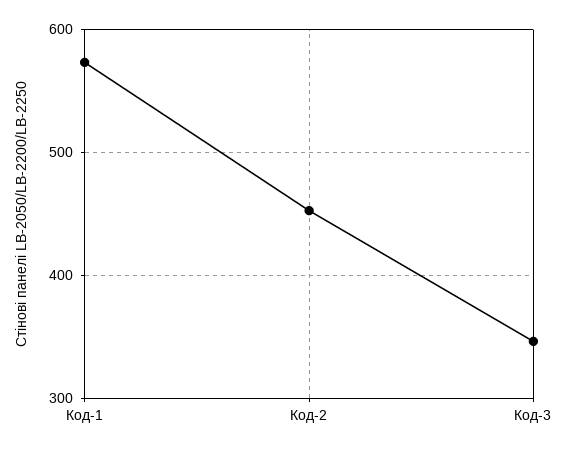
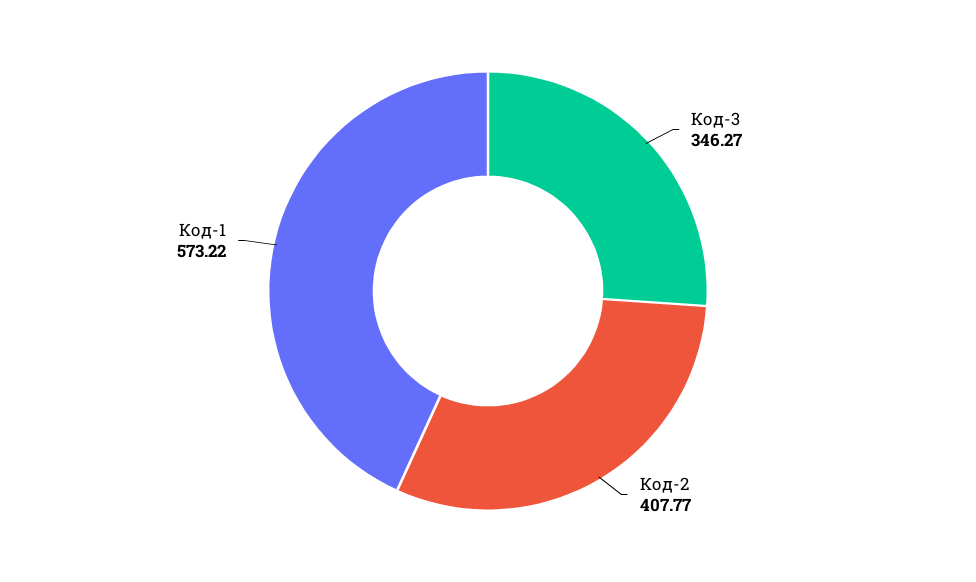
Код-2: 450 -> 407.77

